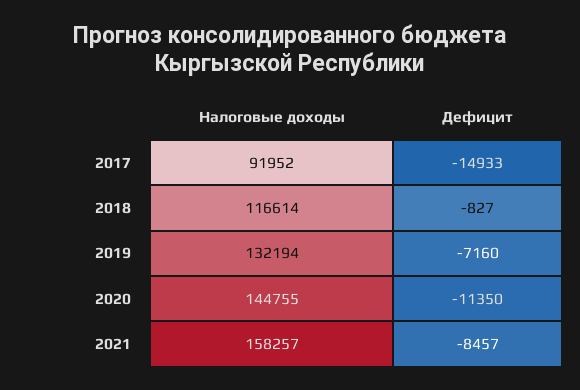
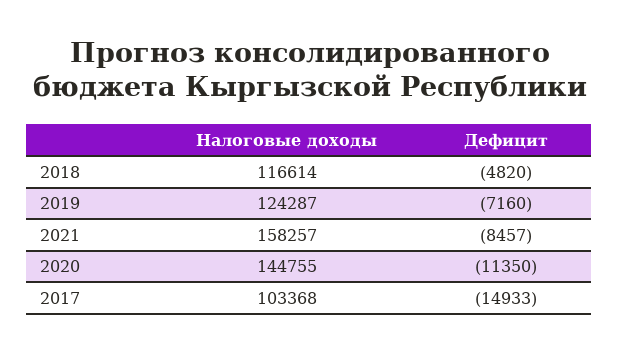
Налоговые доходы, 2017: 91952 -> 103368
Дефицит, 2018: -827 -> -4820
Налоговые доходы, 2019: 132194 -> 124287

